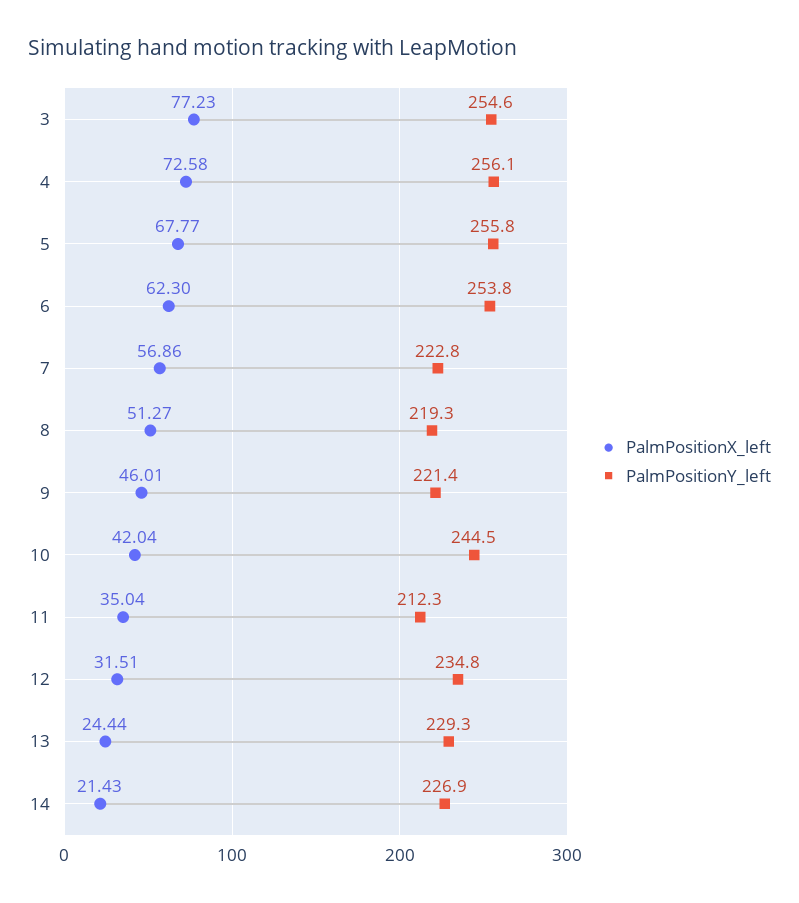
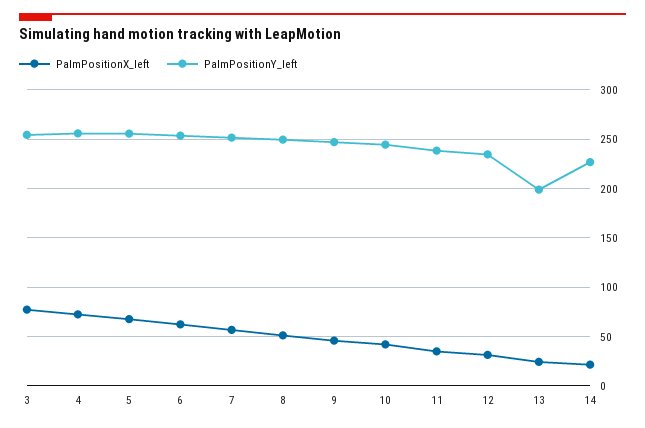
PalmPositionY_left, 7: 222.8 -> 250
PalmPositionY_left, 8: 219.3 -> 250
PalmPositionY_left, 9: 221.4 -> 250
PalmPositionY_left, 11: 212.3 -> 240
PalmPositionY_left, 13: 229.3 -> 200

